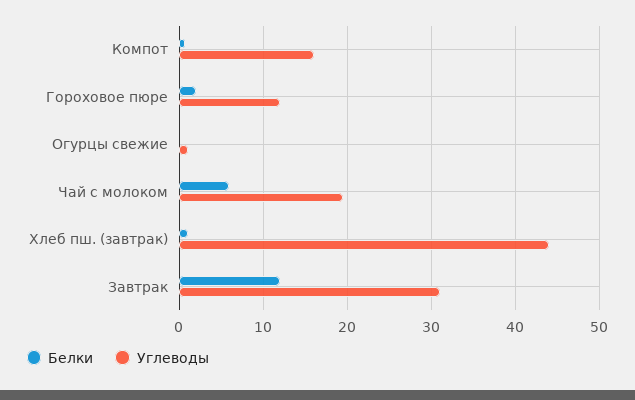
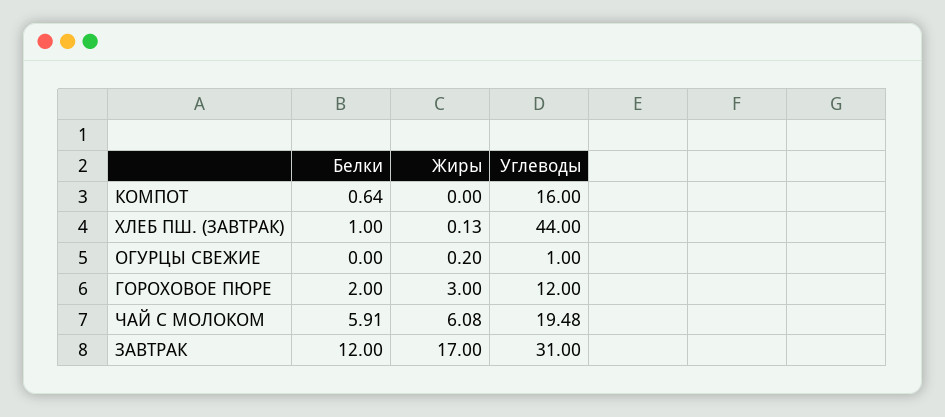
Жиры, Компот: none -> 0
Жиры, Хлеб пш. (завтрак): none -> 0.13
Жиры, Огурцы свежие: none -> 0.2
Жиры, Гороховое пюре: none -> 3
Жиры, Чай с молоком: none -> 6.08
Жиры, Завтрак: none -> 17

